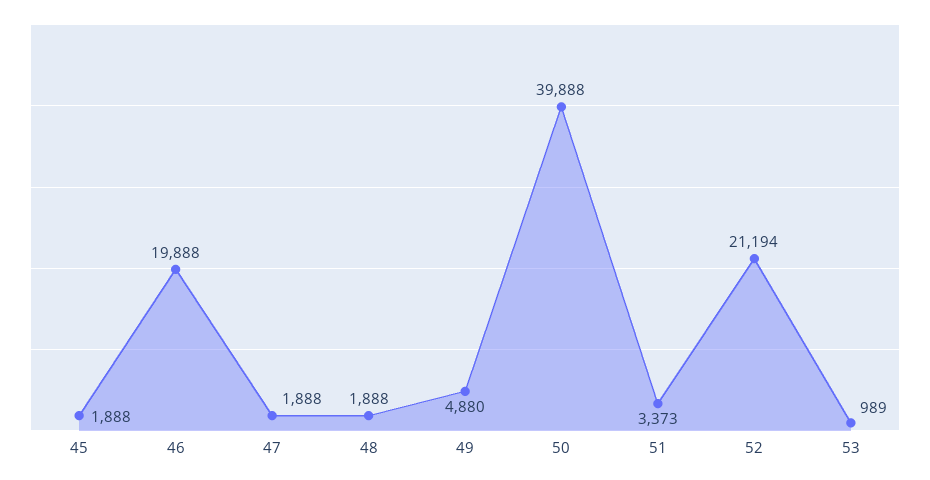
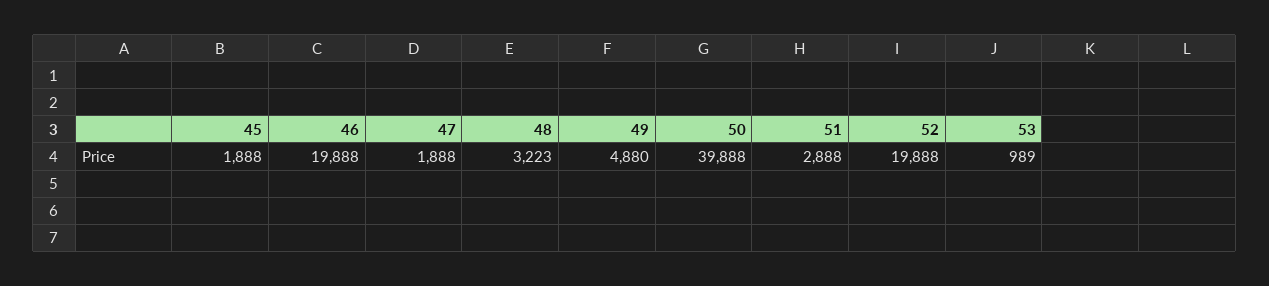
48: 1888 -> 3223
51: 3373 -> 2888
52: 21194 -> 19888

